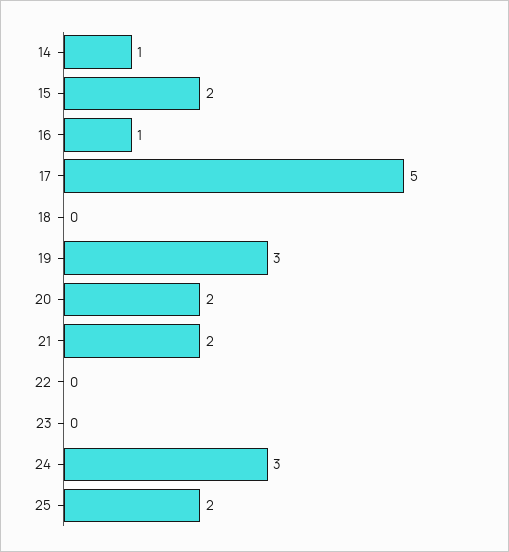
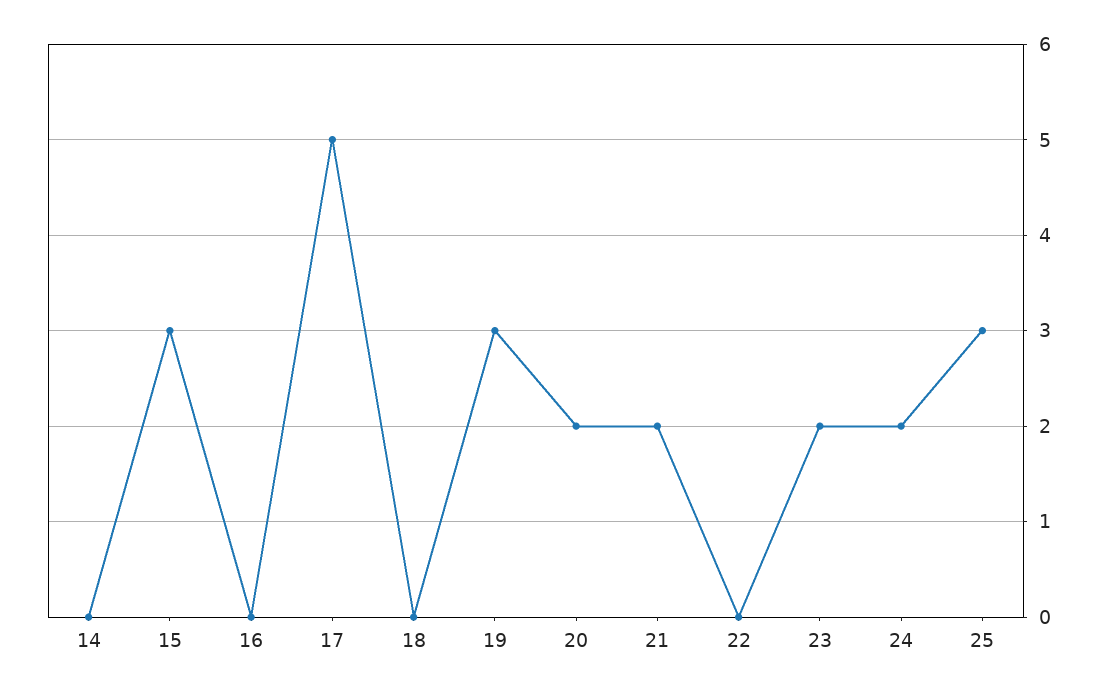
14: 1 -> 0
15: 2 -> 3
16: 1 -> 0
23: 0 -> 2
24: 3 -> 2
25: 2 -> 3

